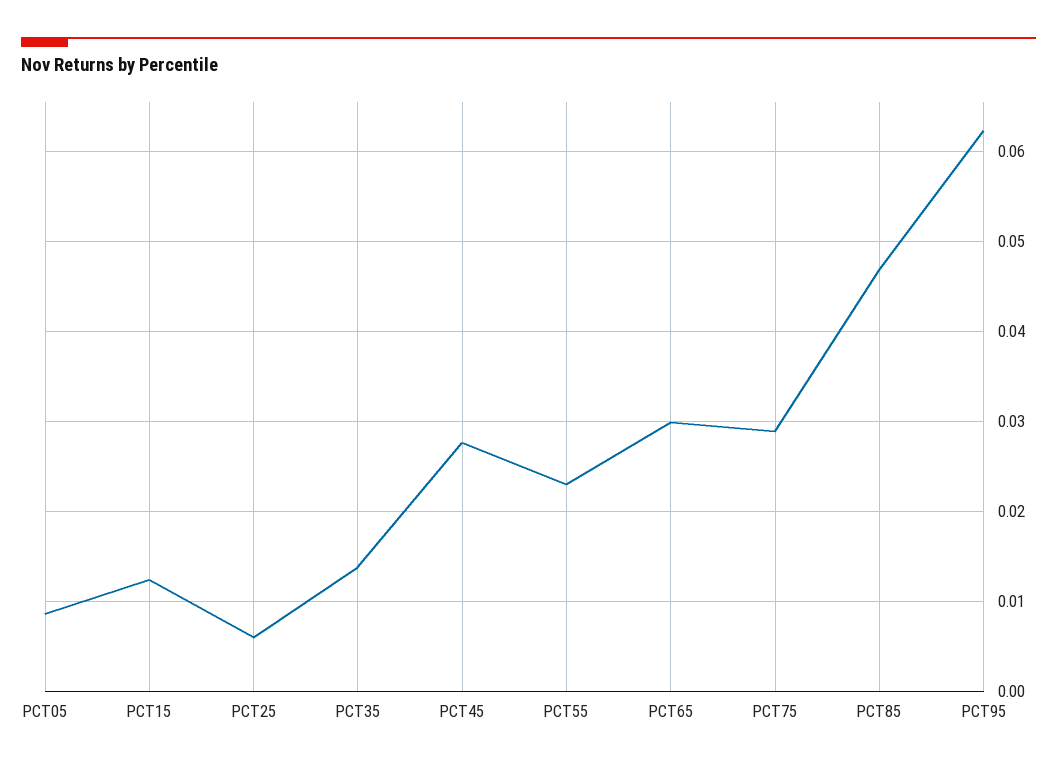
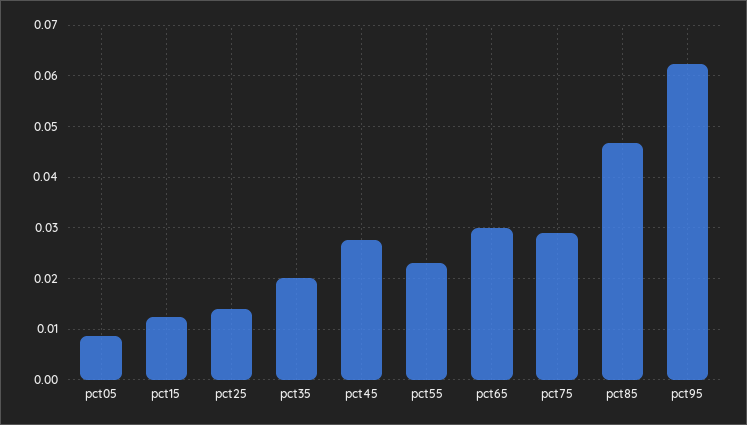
PCT25: 0.006 -> 0.014
PCT35: 0.014 -> 0.02

